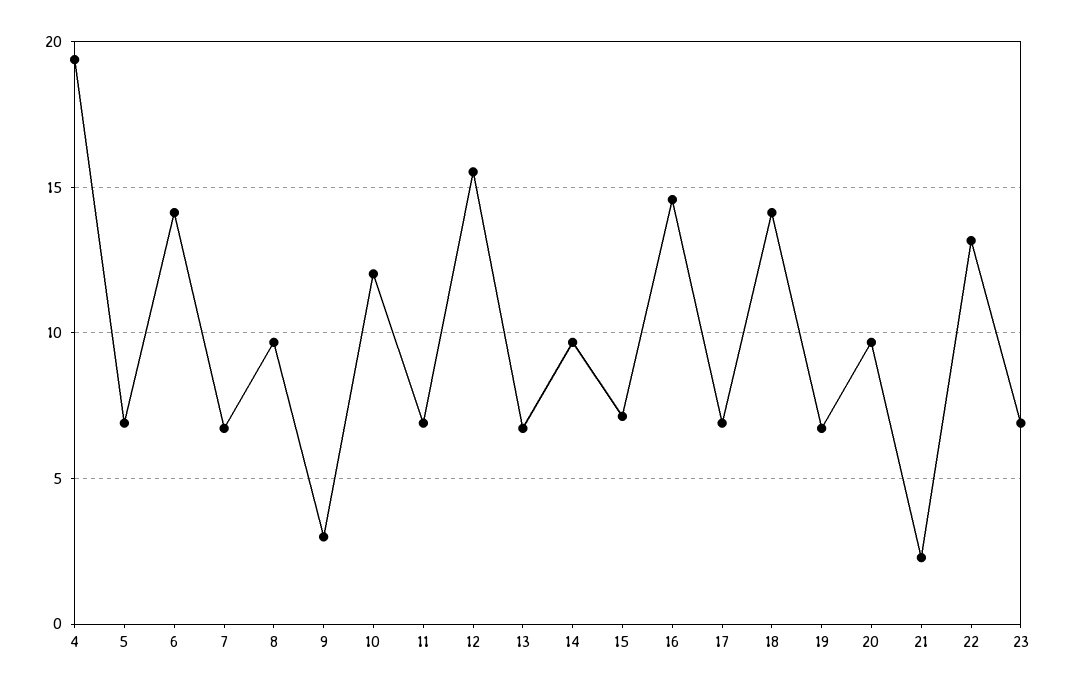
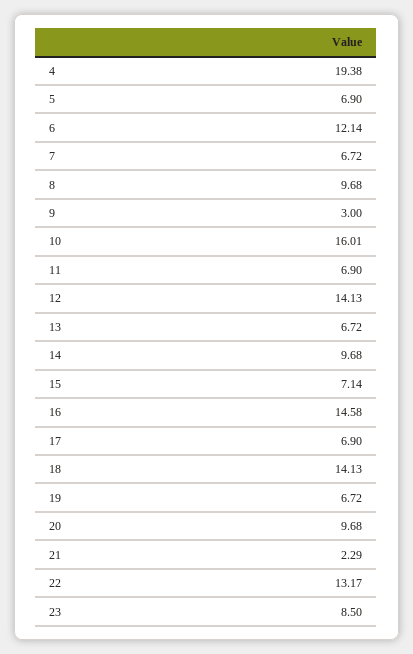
6: 14 -> 12.14
10: 12 -> 16.01
12: 15.5 -> 14.13
23: 7 -> 8.5

